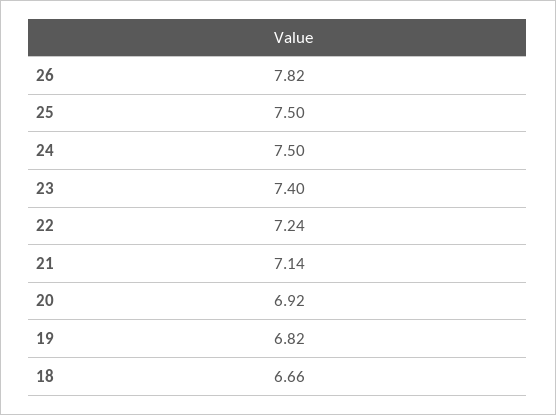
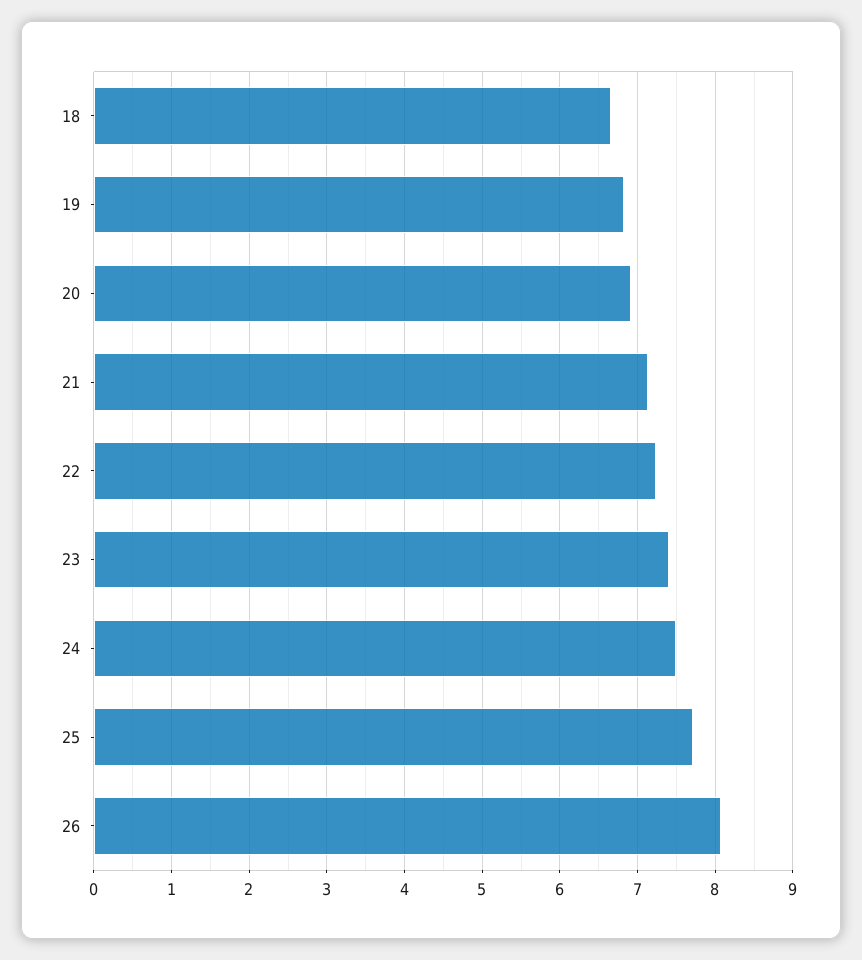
26: 7.82 -> 8.1
25: 7.5 -> 7.7

